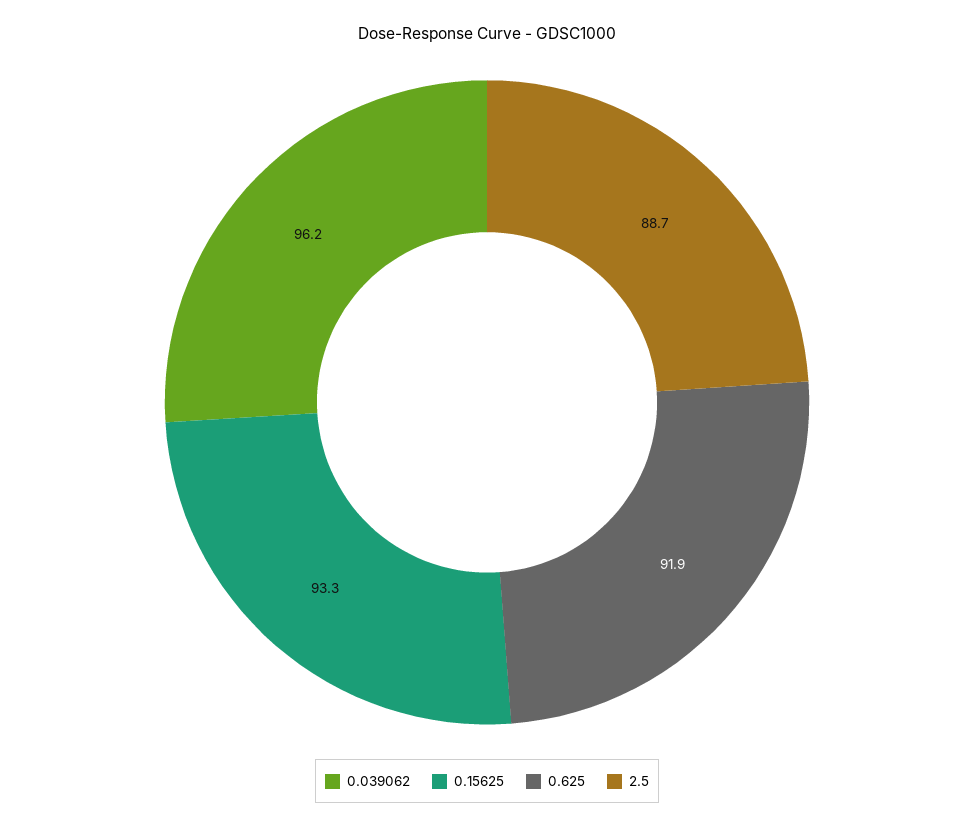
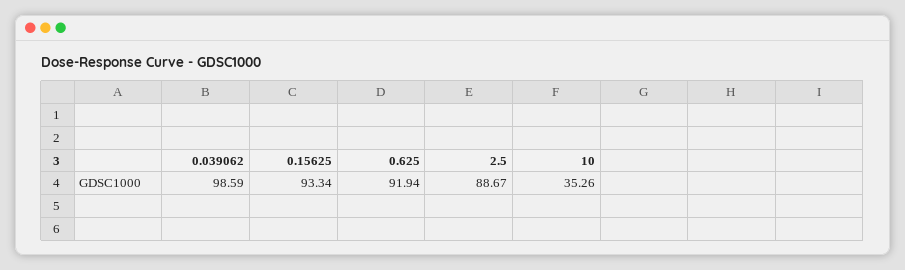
0.039062: 96.2 -> 98.59
10: none -> 35.26

